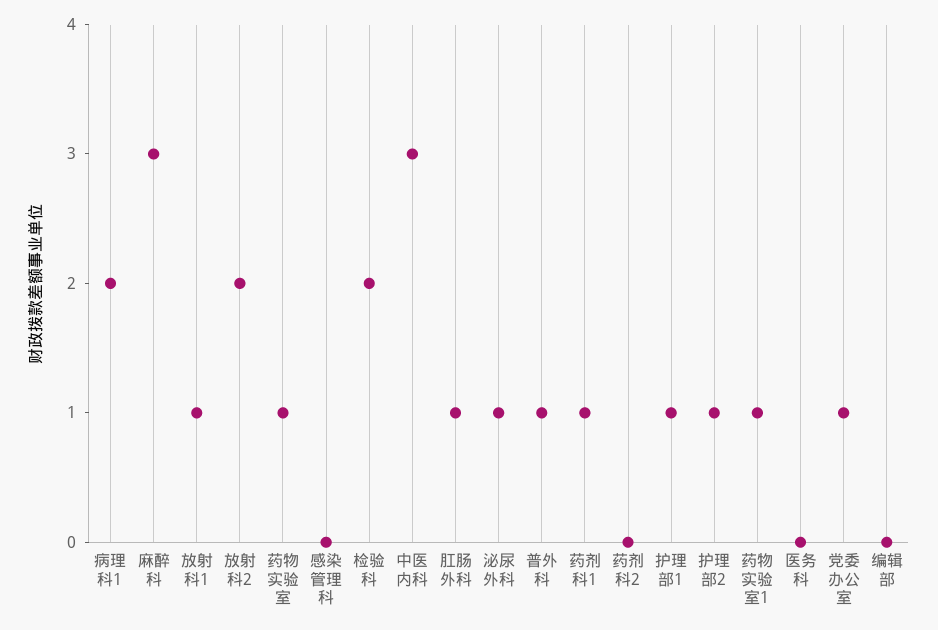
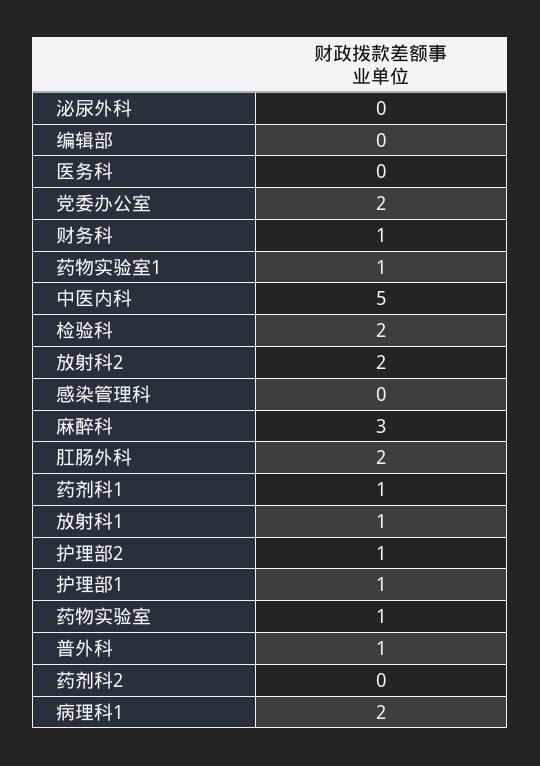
中医内科: 3 -> 5
肛肠外科: 1 -> 2
泌尿外科: 1 -> 0
党委办公室: 1 -> 2
财务科: none -> 1

